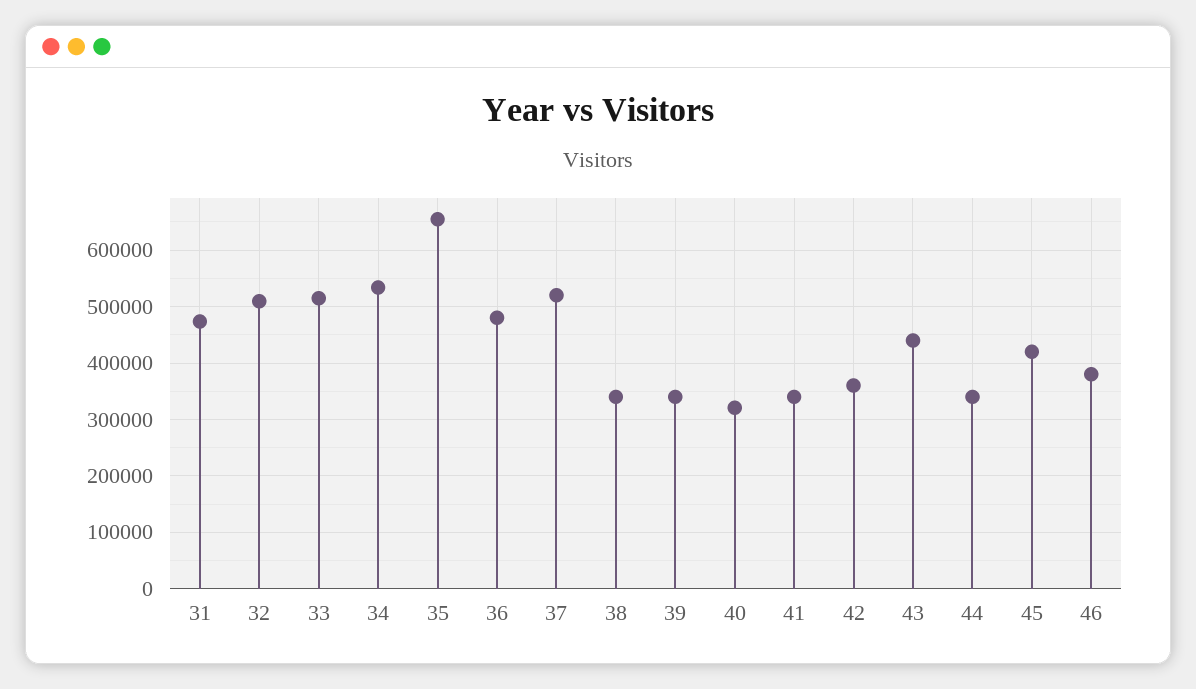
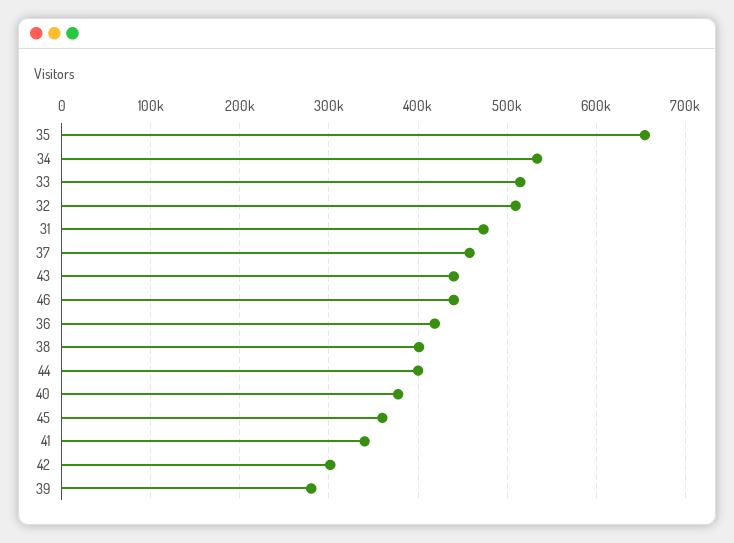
36: 480000 -> 420000
37: 520000 -> 460000
38: 340000 -> 400000
39: 340000 -> 280000
40: 320000 -> 380000
42: 360000 -> 300000
44: 340000 -> 400000
45: 420000 -> 360000
46: 380000 -> 440000

